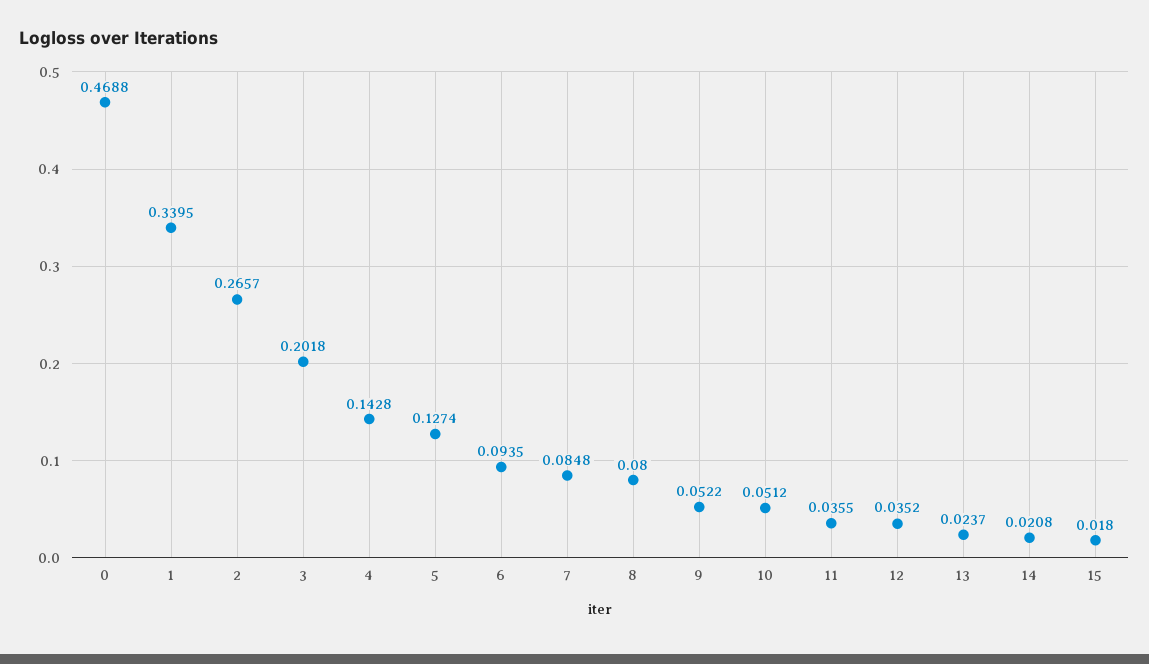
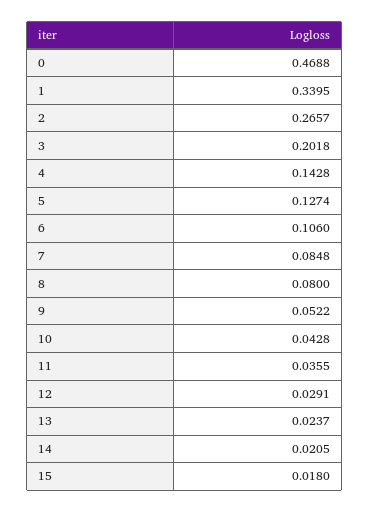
6: 0.0935 -> 0.106
10: 0.0512 -> 0.0428
12: 0.0352 -> 0.0291
14: 0.0208 -> 0.0205

